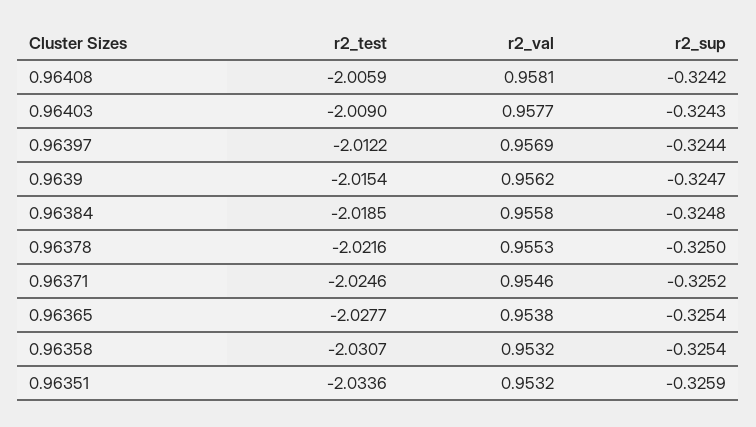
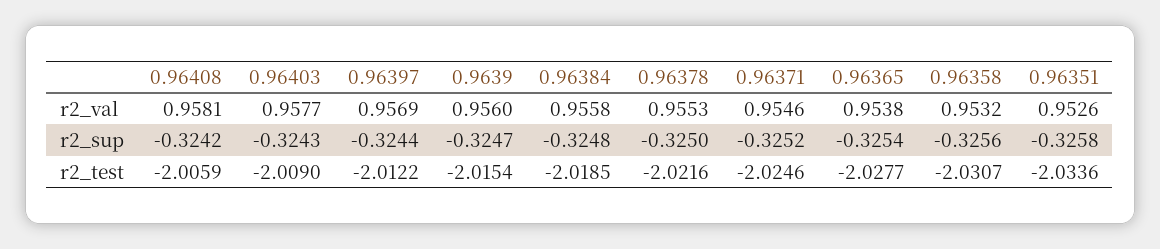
r2_val, 0.9639: 0.9562 -> 0.956
r2_sup, 0.96358: -0.3254 -> -0.3256
r2_val, 0.96351: 0.9532 -> 0.9526
r2_sup, 0.96351: -0.3259 -> -0.3258

